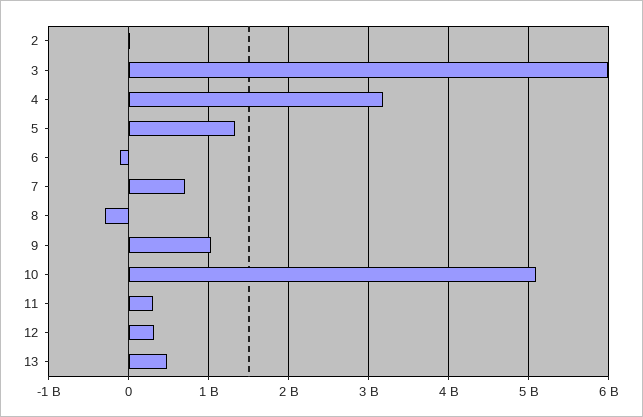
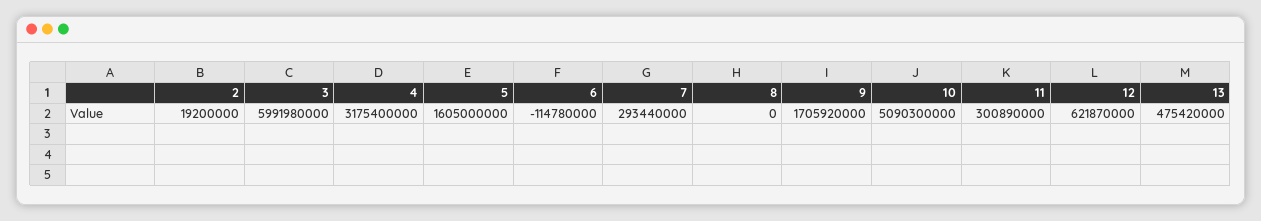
5: 1300000000 -> 1605000000
7: 700000000 -> 293440000
8: -300000000 -> 0
9: 1000000000 -> 1705920000
12: 300000000 -> 621870000

